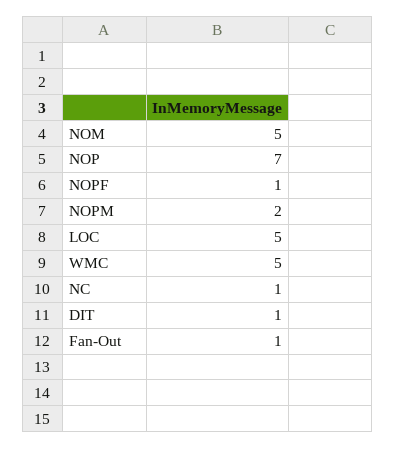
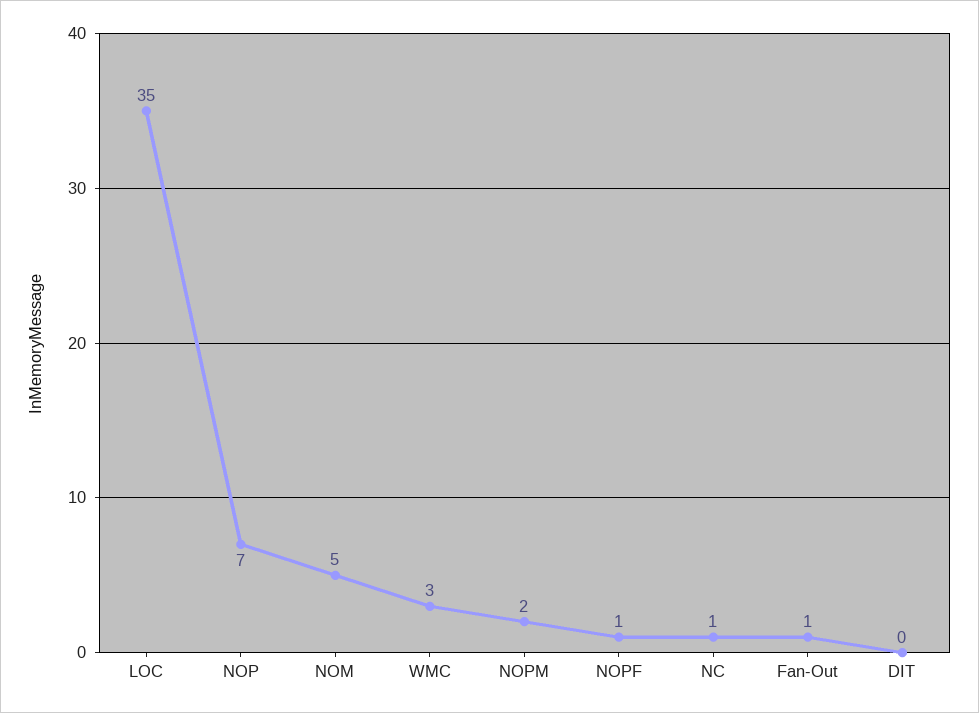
LOC: 5 -> 35
WMC: 5 -> 3
DIT: 1 -> 0

